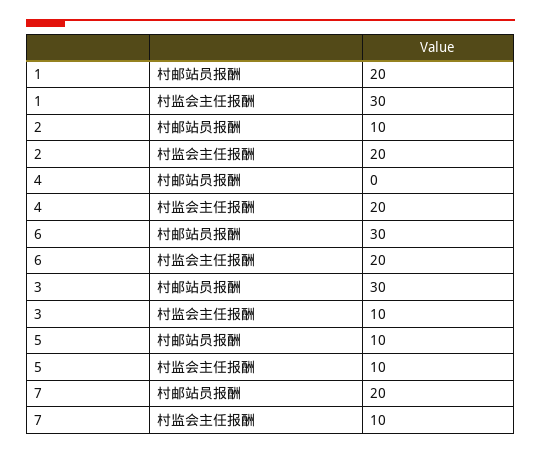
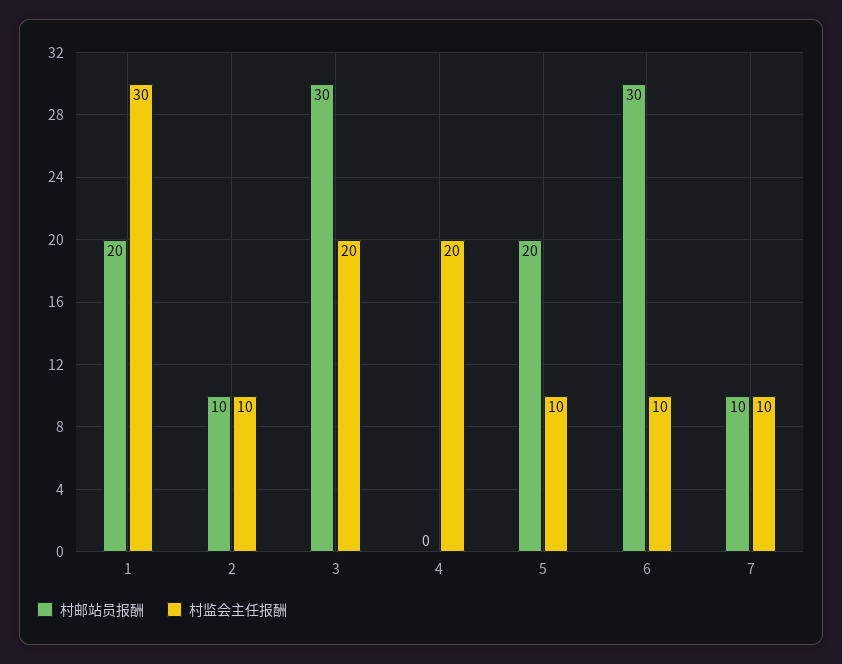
村监会主任报酬, 2: 20 -> 10
村监会主任报酬, 6: 20 -> 10
村监会主任报酬, 3: 10 -> 20
村邮站员报酬, 5: 10 -> 20
村邮站员报酬, 7: 20 -> 10

